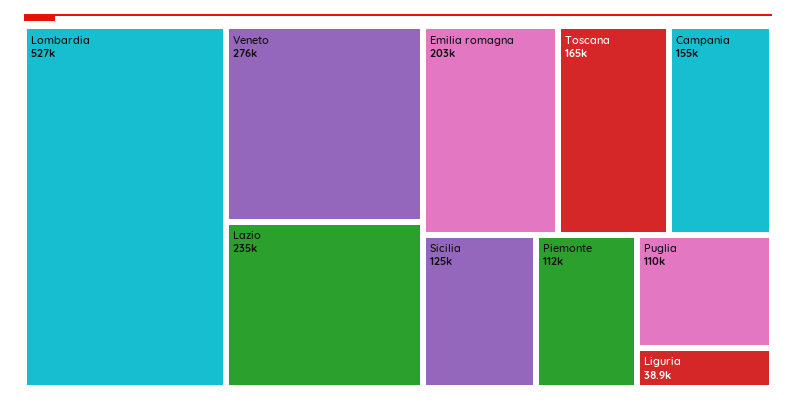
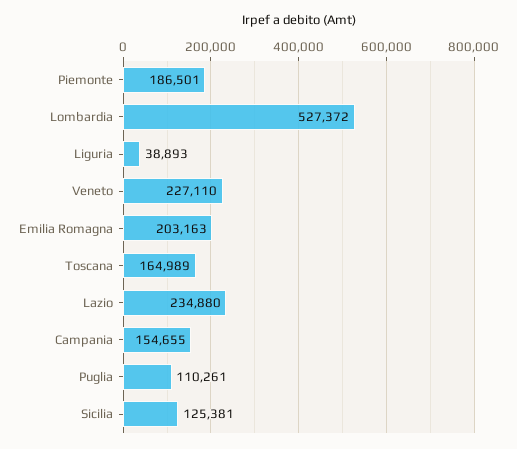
Veneto: 276000 -> 227110
Piemonte: 112000 -> 186501

